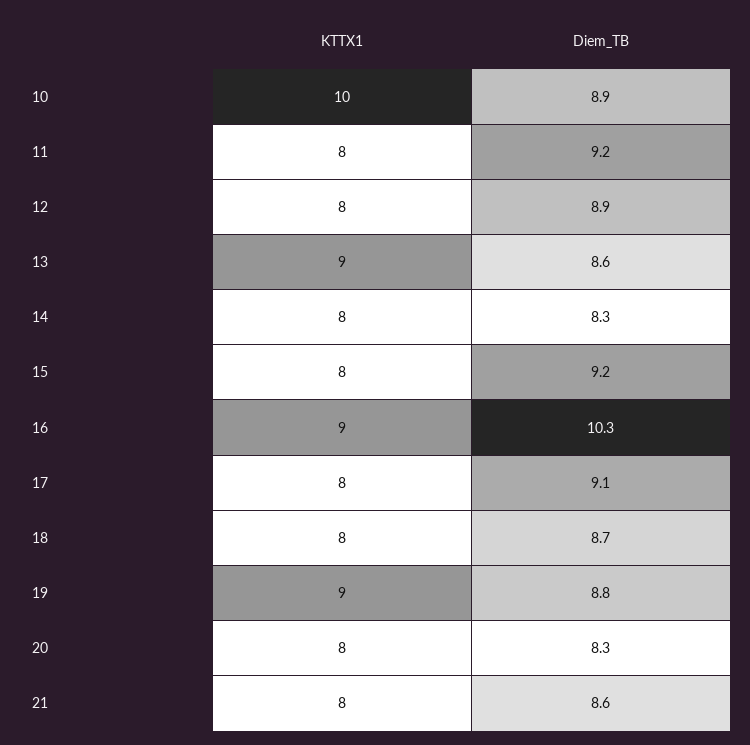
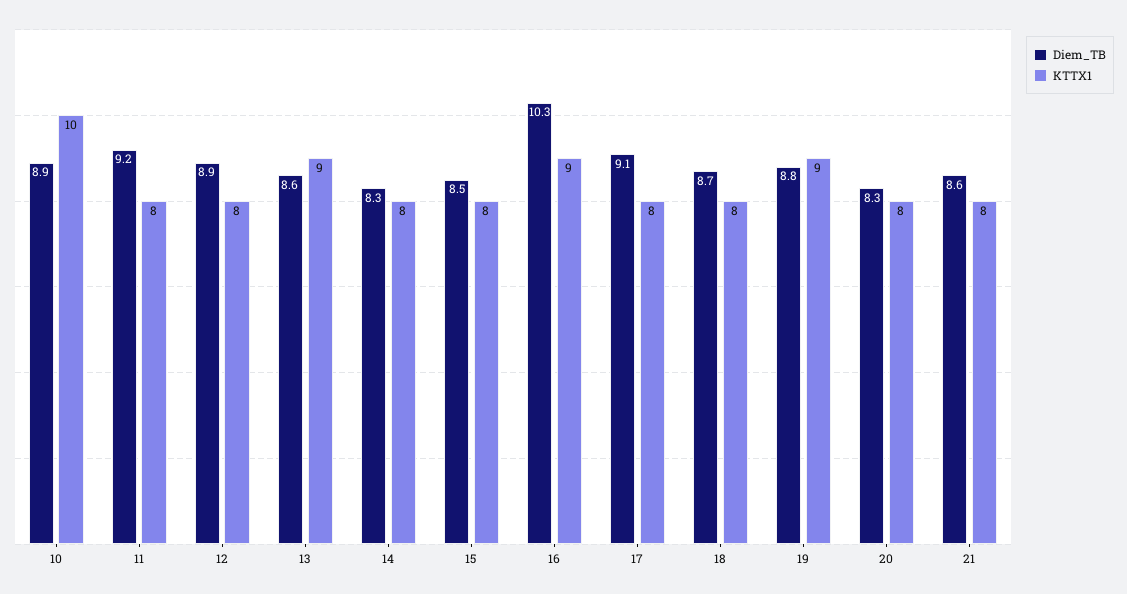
Diem_TB, 15: 9.2 -> 8.5

